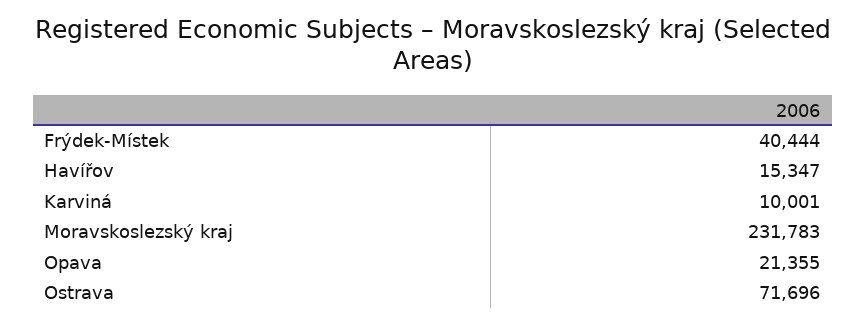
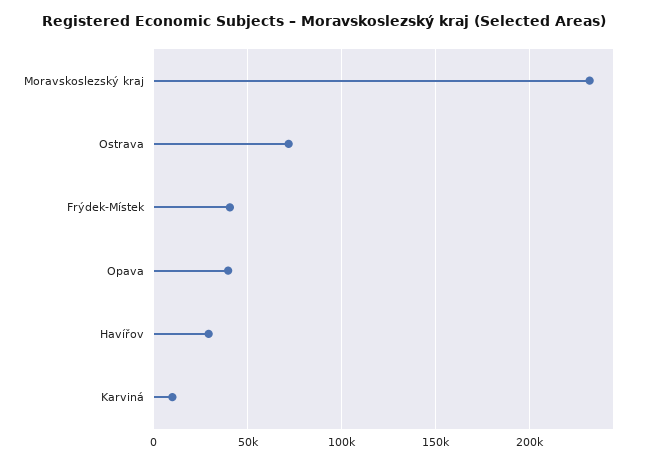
Havířov: 15347 -> 30000
Opava: 21355 -> 40000

